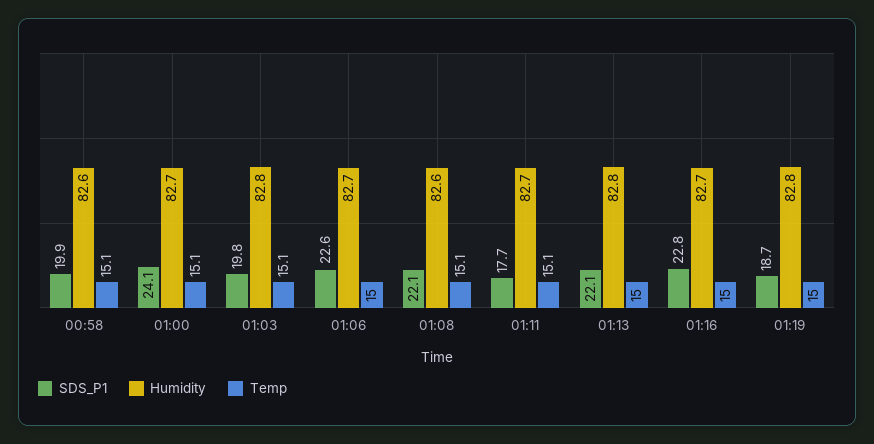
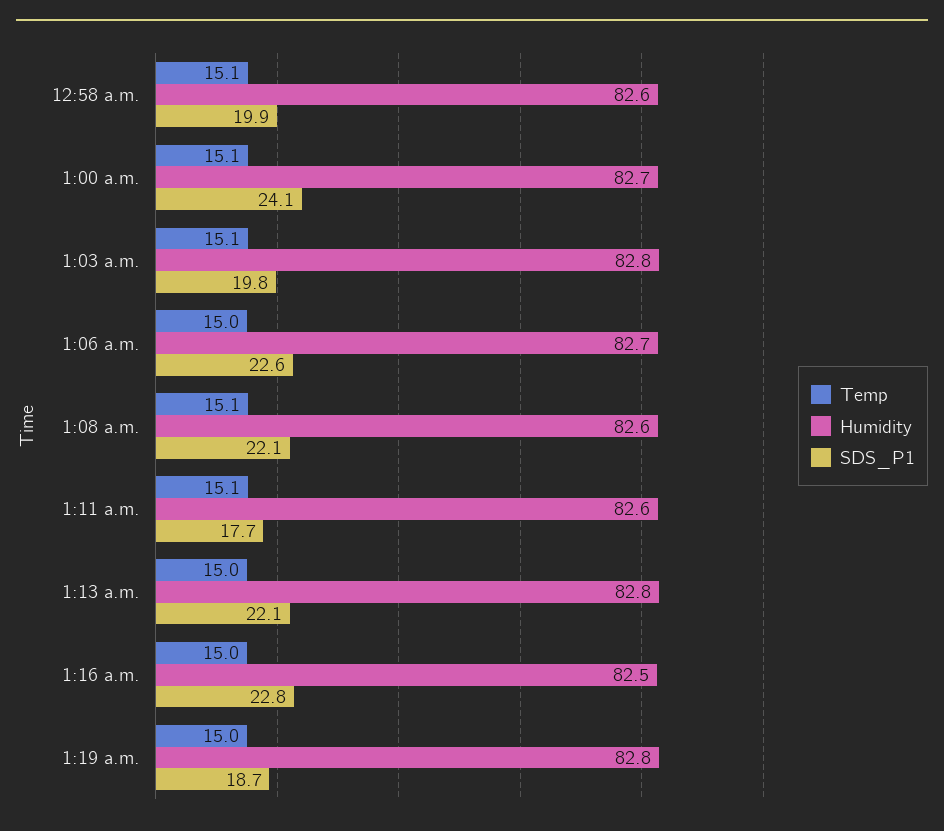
Humidity, 01:11: 82.7 -> 82.6
Humidity, 01:16: 82.7 -> 82.5

